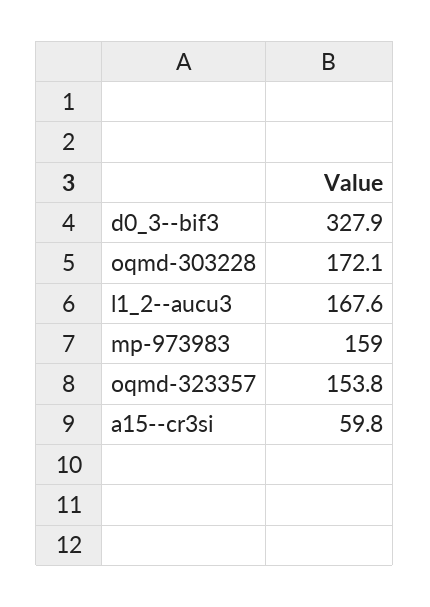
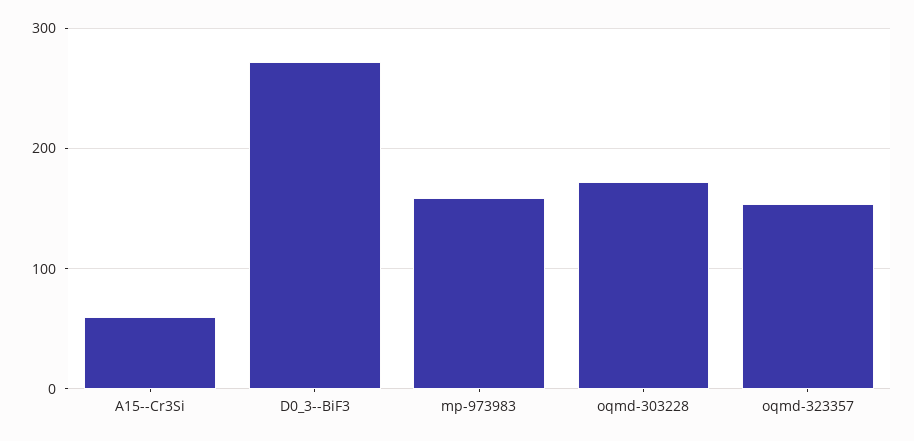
d0_3--bif3: 327.9 -> 270
l1_2--aucu3: 167.6 -> none

